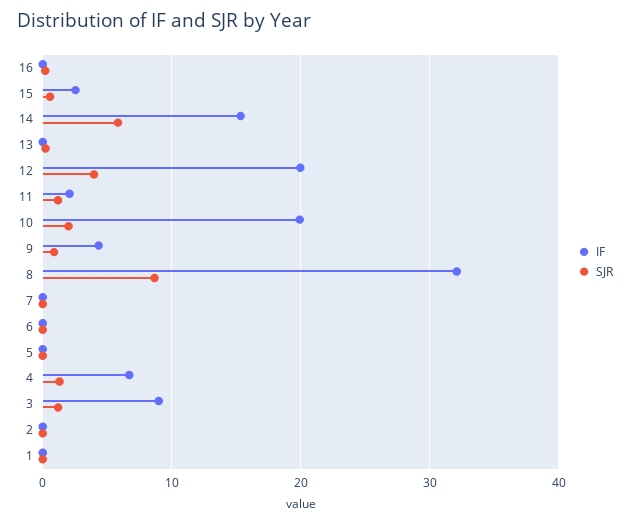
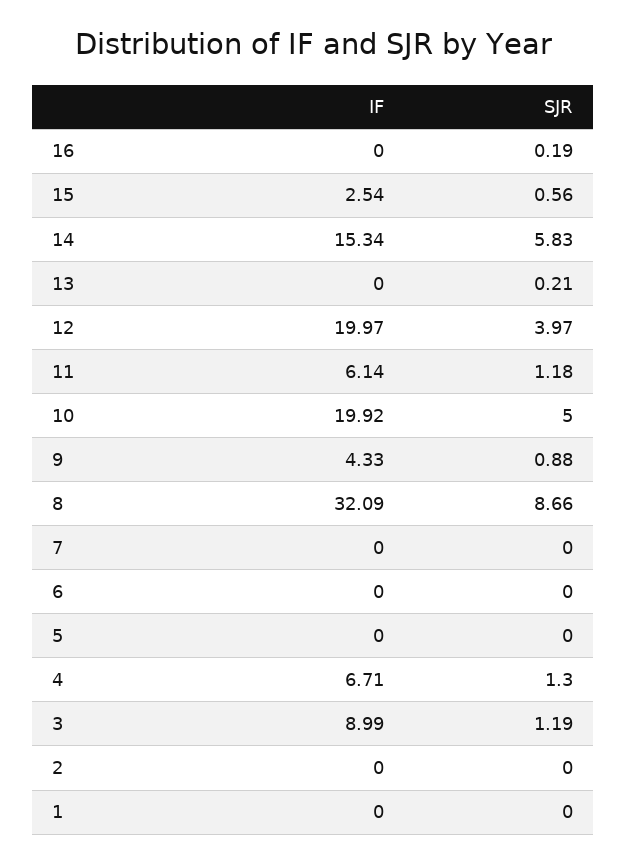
IF, 11: 2 -> 6.14
SJR, 10: 2 -> 5

